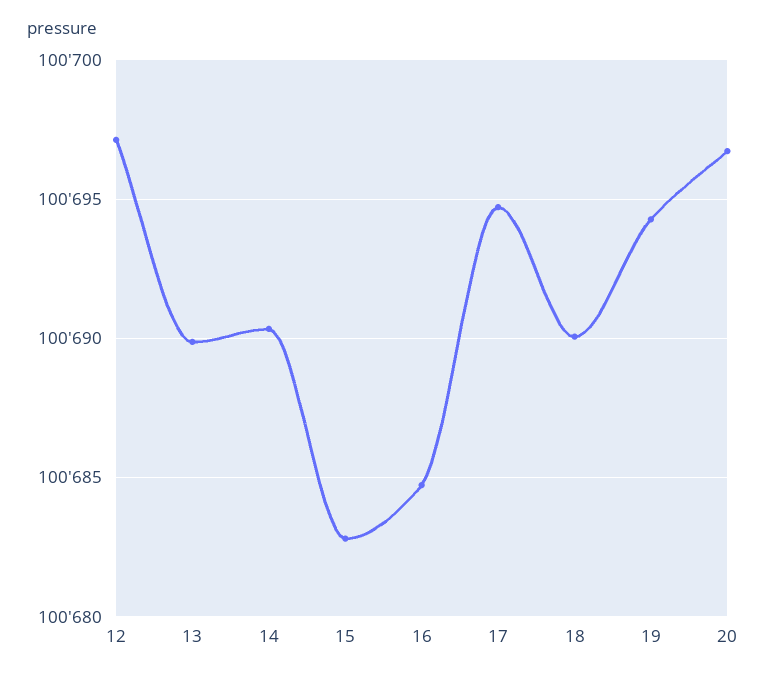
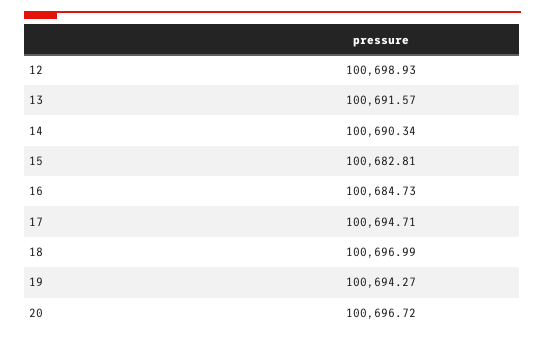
12: 100697 -> 100698.93
13: 100690 -> 100691.57
18: 100690 -> 100696.99

